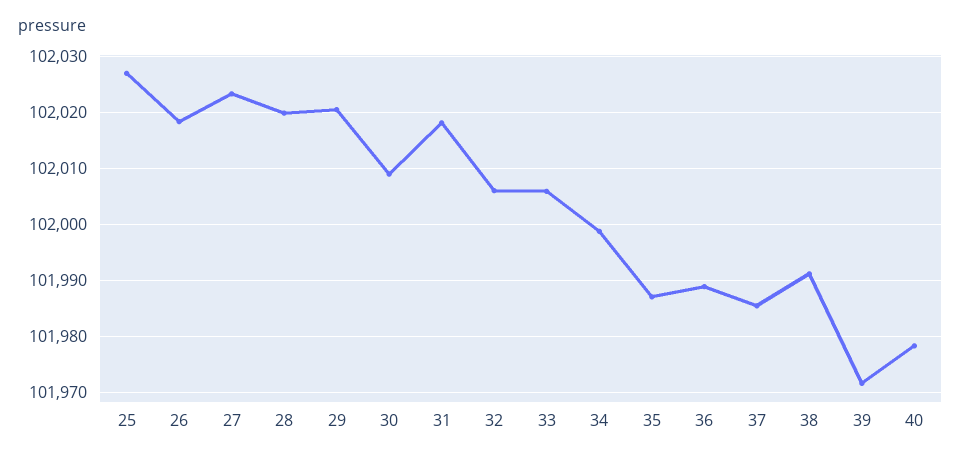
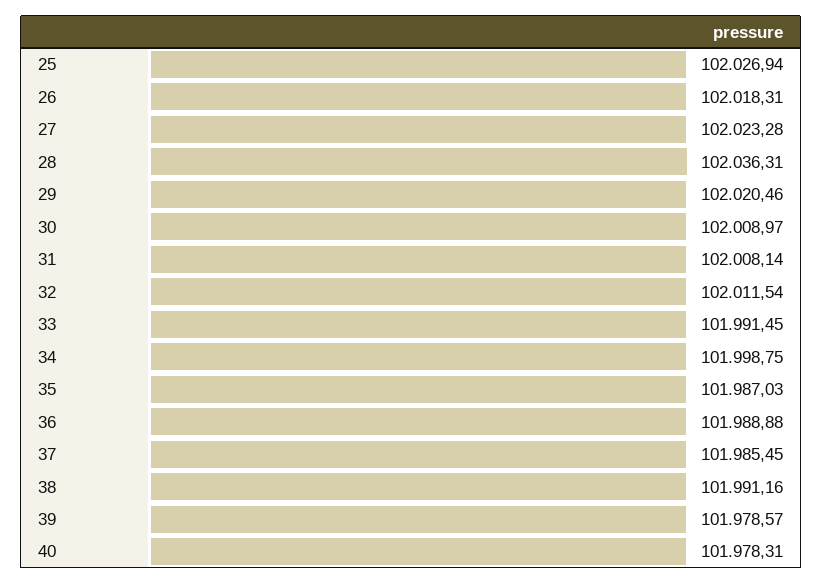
28: 102020 -> 102036.31
31: 102018 -> 102008.14
32: 102006 -> 102011.54
33: 102006 -> 101991.45
39: 101972 -> 101978.57

